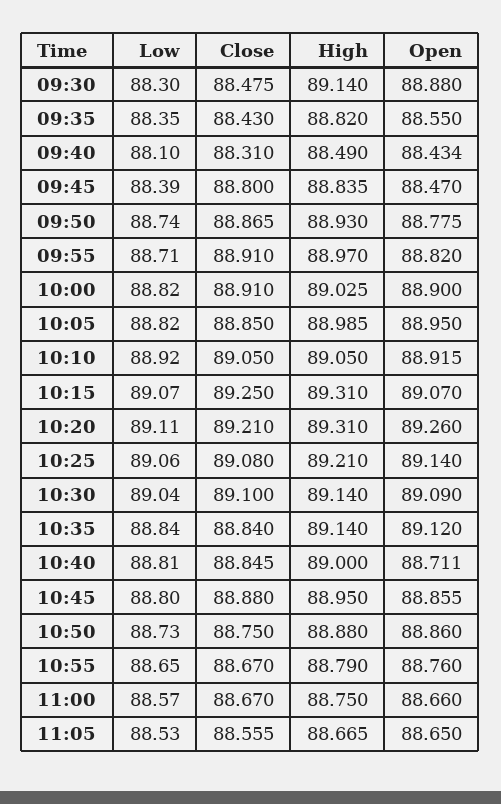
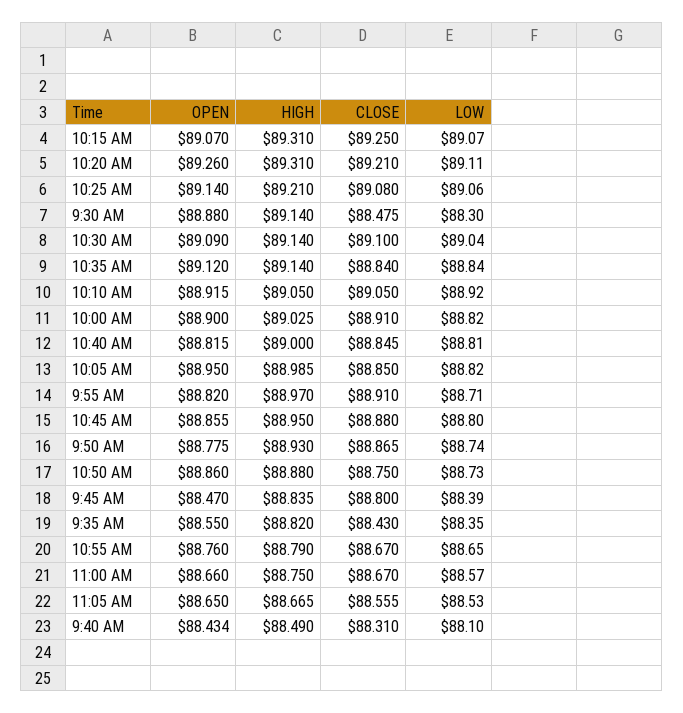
Open, 10:40: 88.711 -> 88.815

